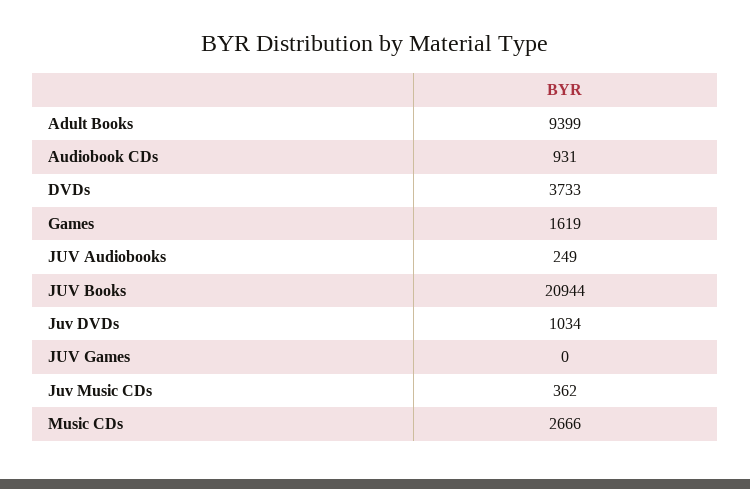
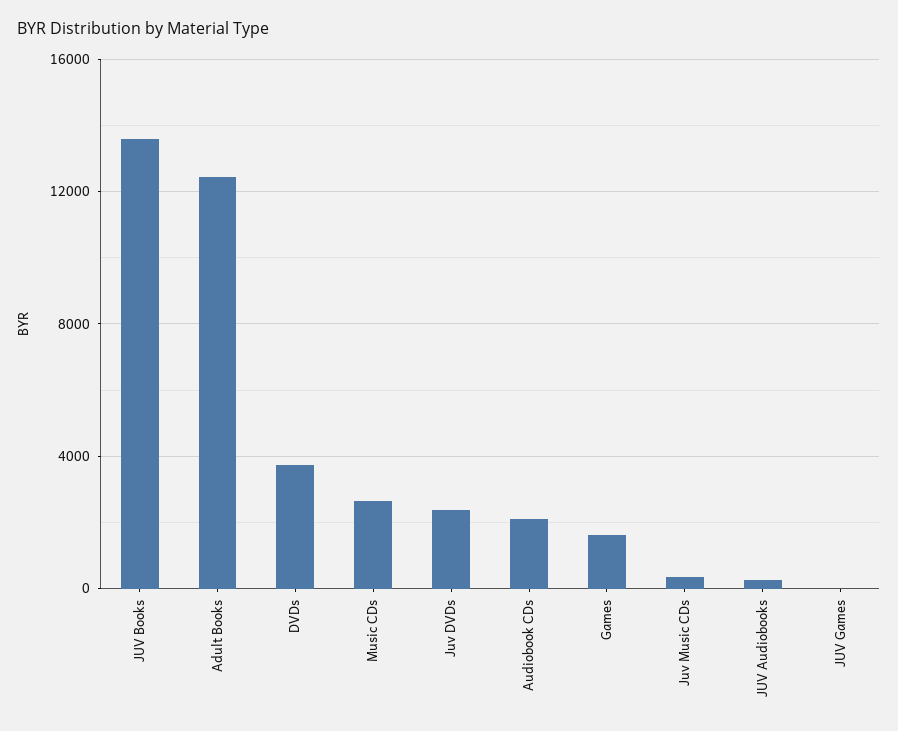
Adult Books: 9399 -> 12500
Audiobook CDs: 931 -> 2000
JUV Books: 20944 -> 13500
Juv DVDs: 1034 -> 2500

